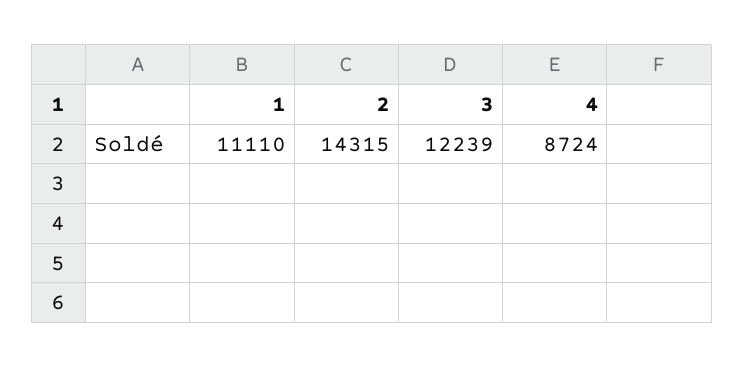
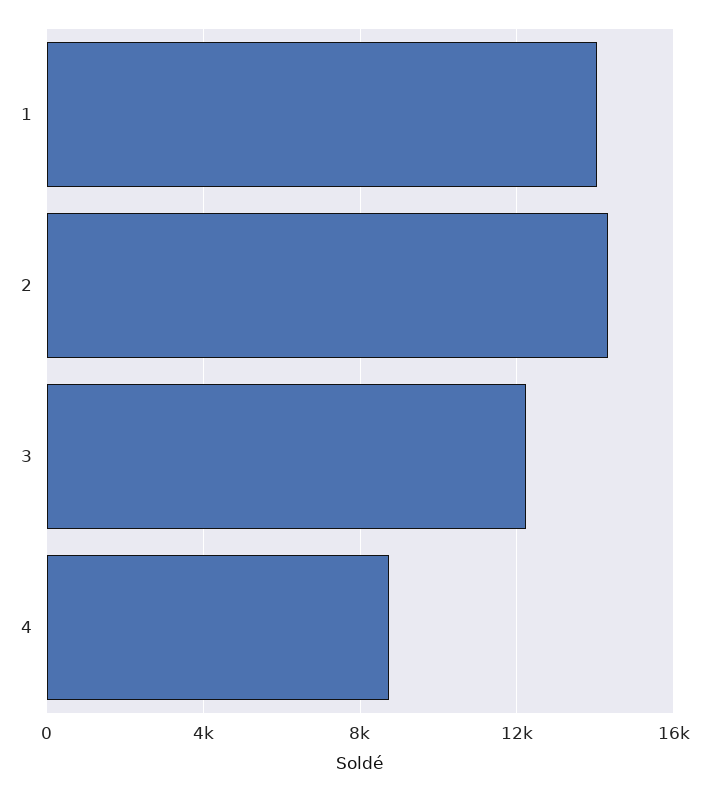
1: 11110 -> 14000

